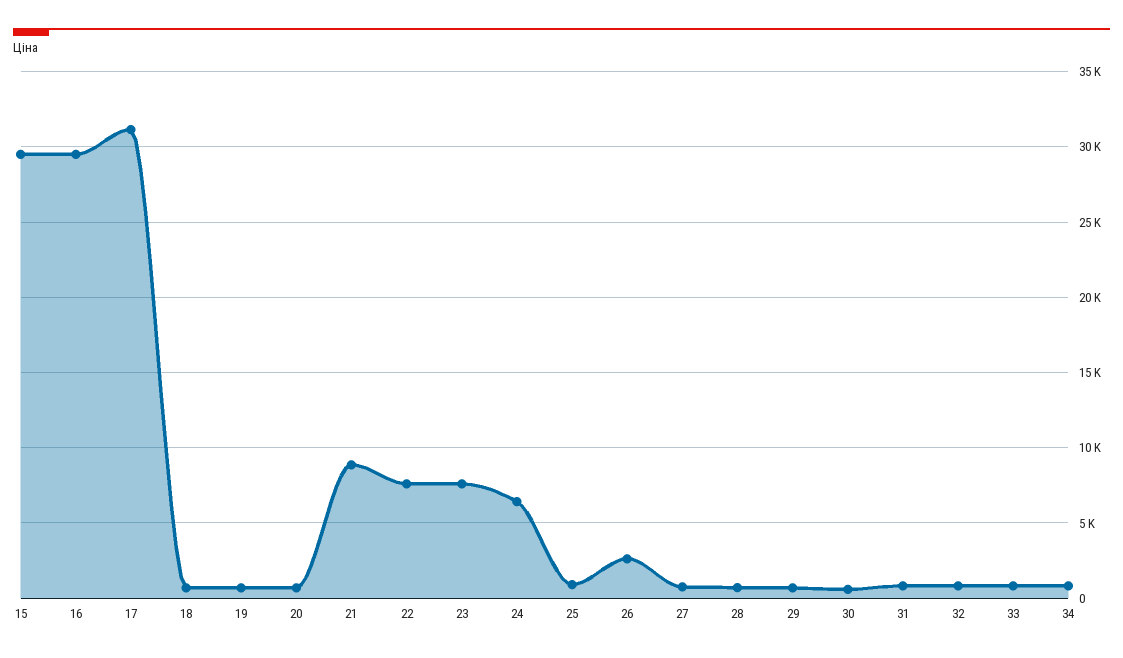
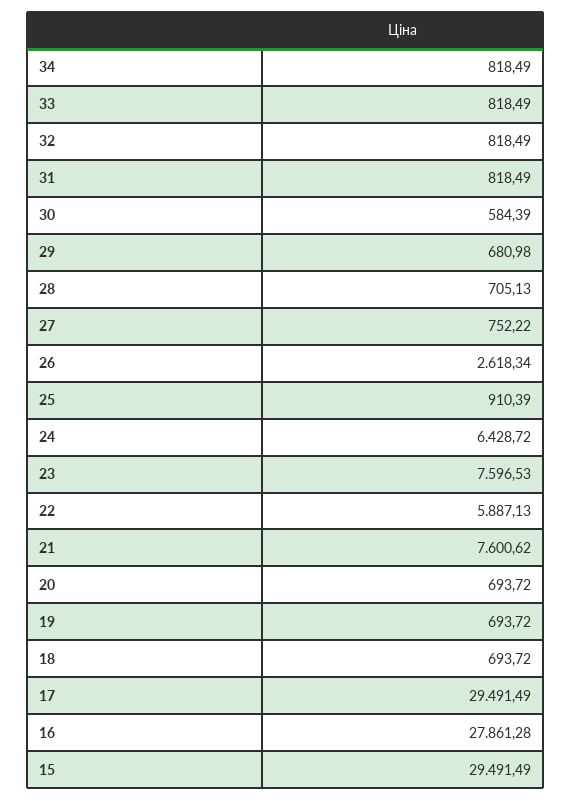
16: 29500 -> 27861.28
17: 31000 -> 29491.49
21: 9000 -> 7600.62
22: 7500 -> 5887.13

